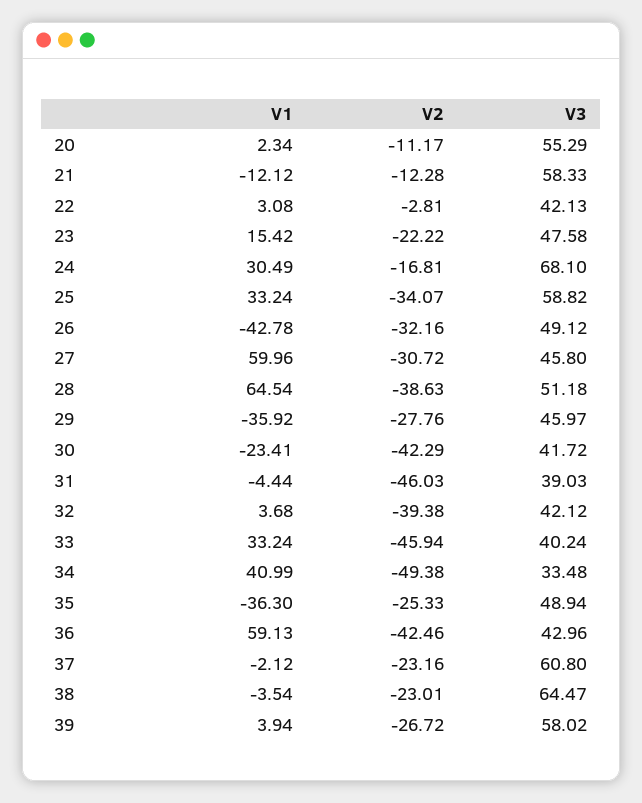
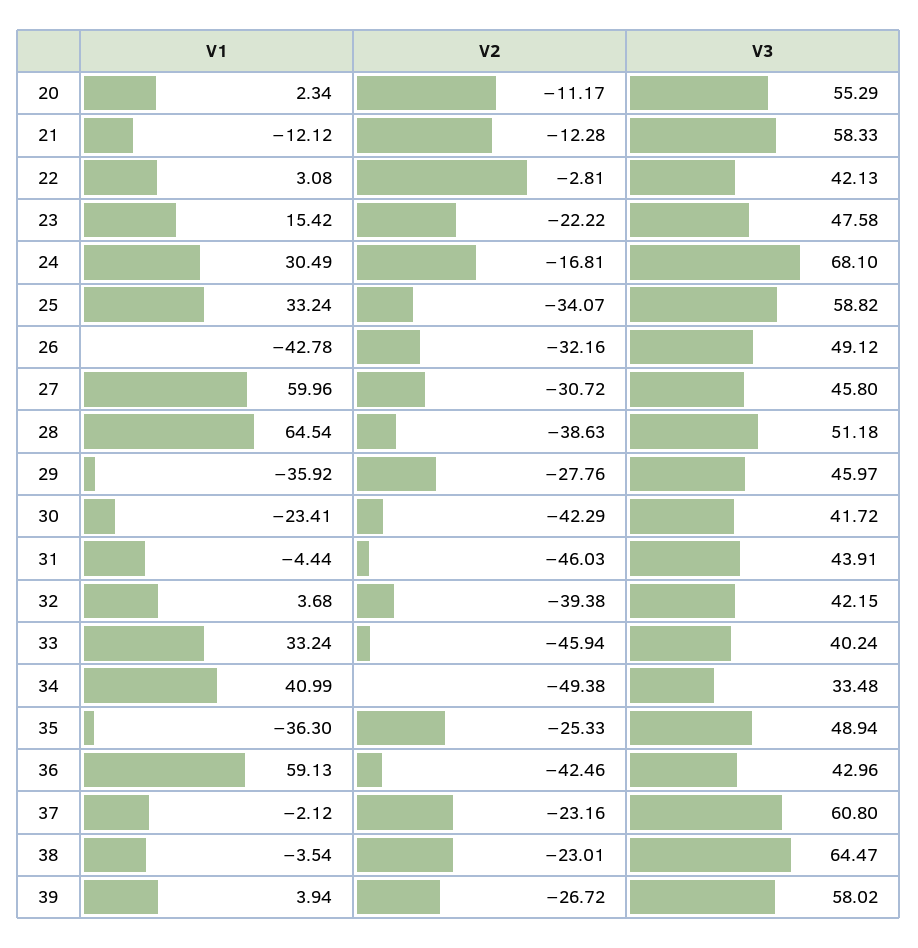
V3, 31: 39.03 -> 43.91
V3, 32: 42.12 -> 42.15

